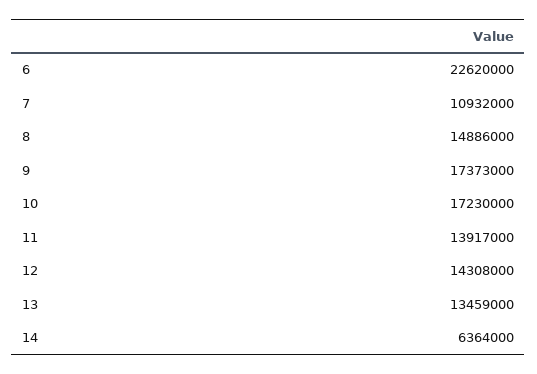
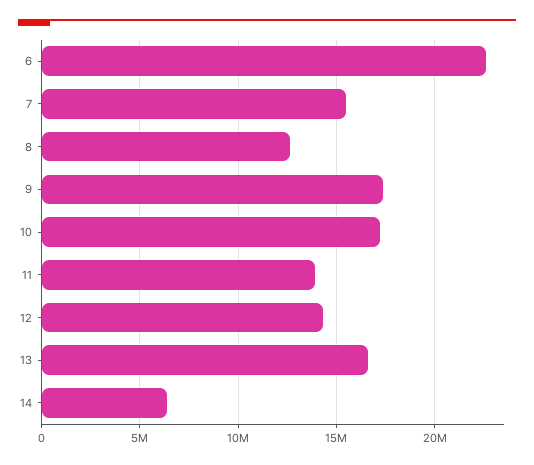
7: 10932000 -> 15500000
8: 14886000 -> 12500000
13: 13459000 -> 16500000

